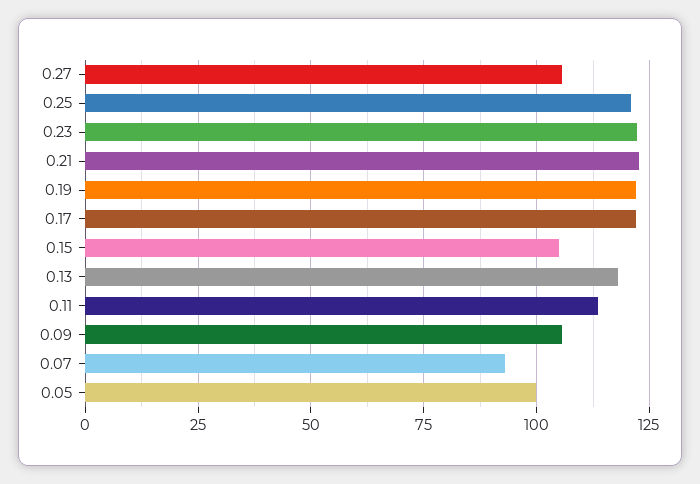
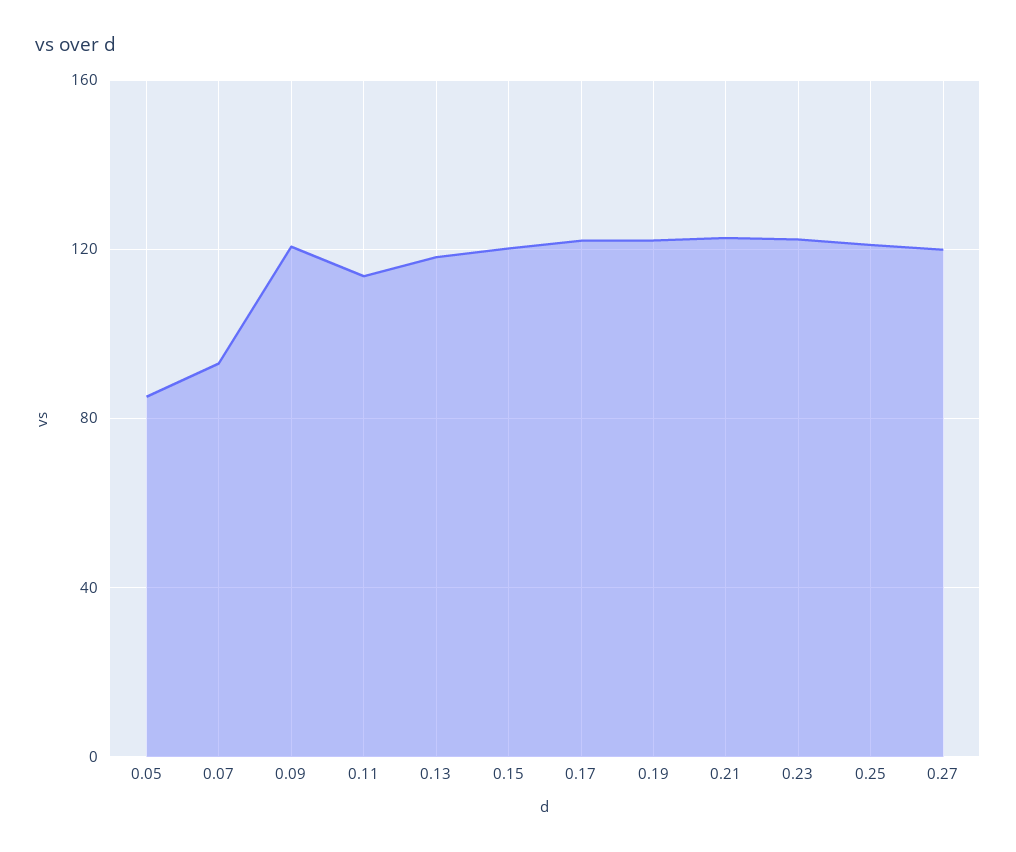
0.27: 105 -> 120
0.15: 105 -> 120
0.09: 105 -> 120
0.05: 100 -> 85

